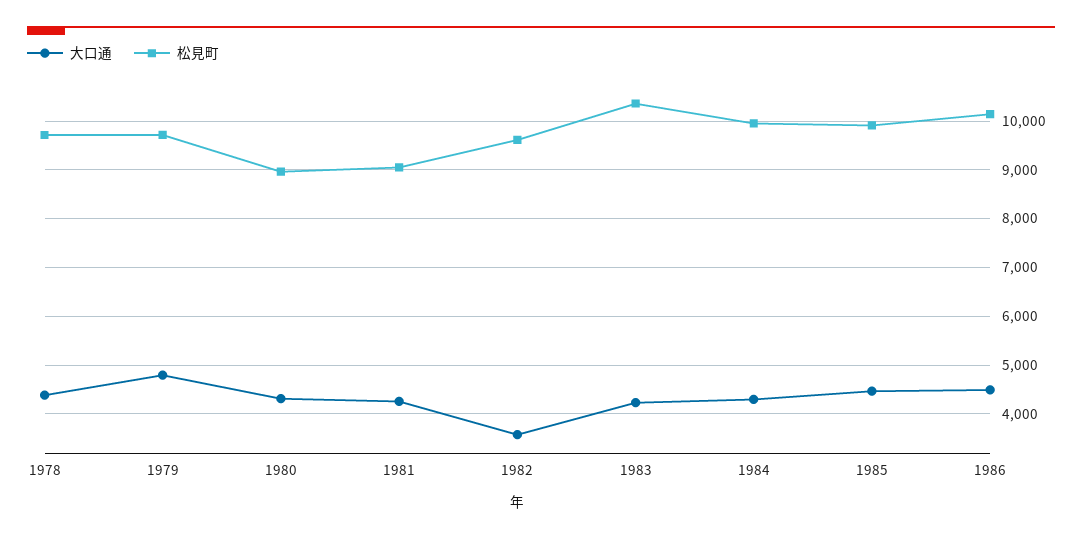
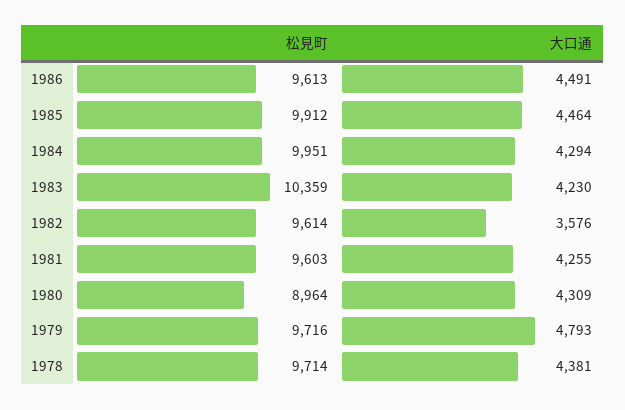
松見町, 1981: 9000 -> 9603
松見町, 1986: 10200 -> 9613

